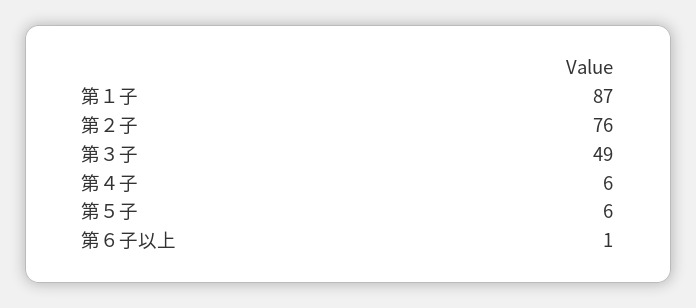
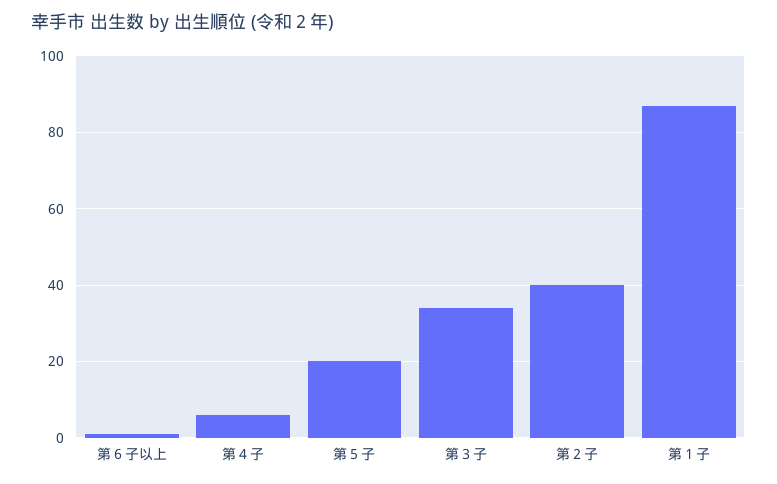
第２子: 76 -> 40
第３子: 49 -> 35
第５子: 6 -> 20

